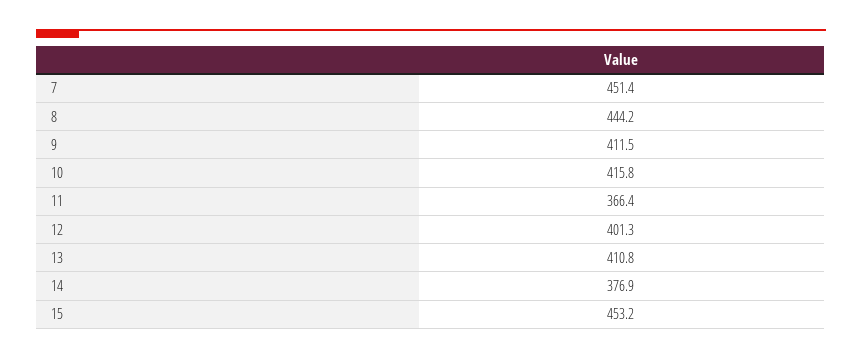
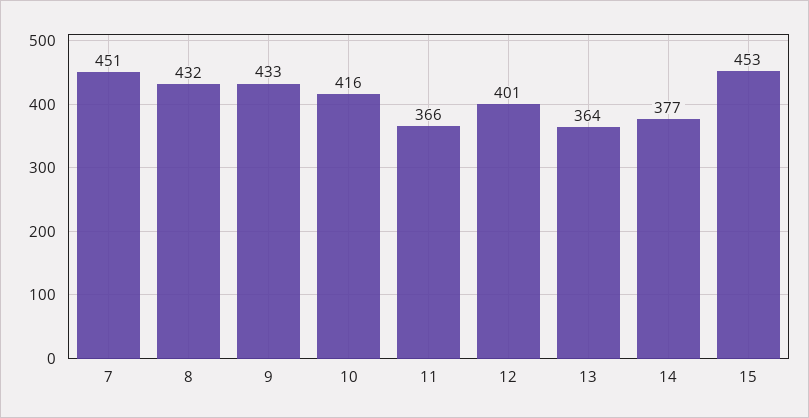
8: 444.2 -> 432
9: 411.5 -> 433
13: 410.8 -> 364

